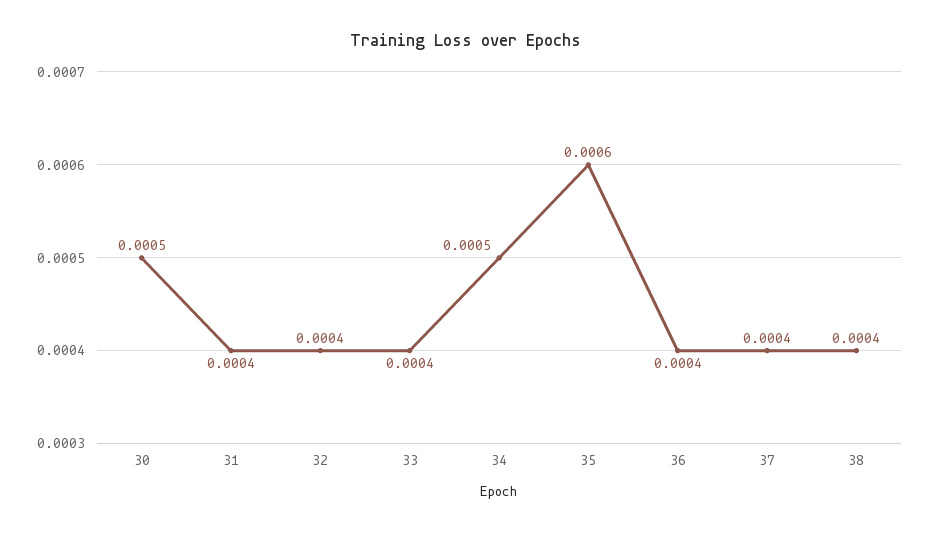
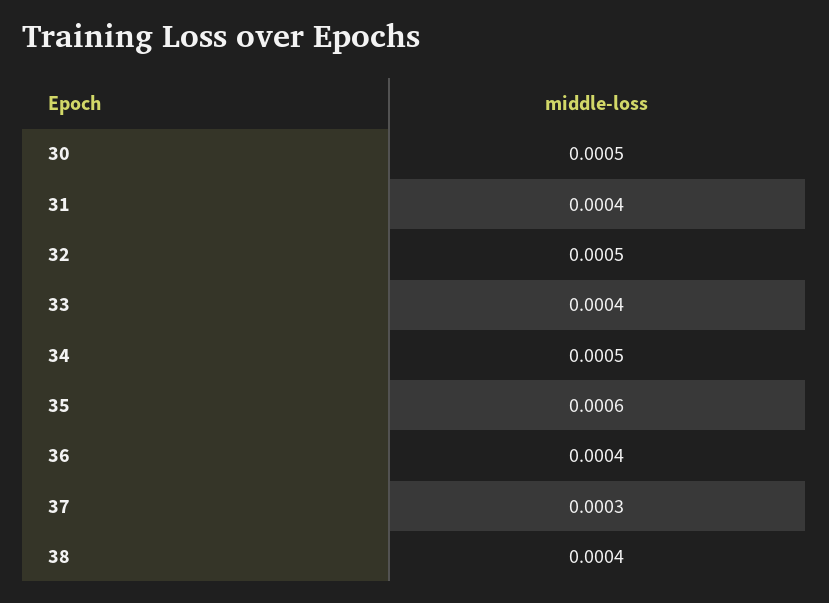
32: 0.0004 -> 0.0005
37: 0.0004 -> 0.0003

